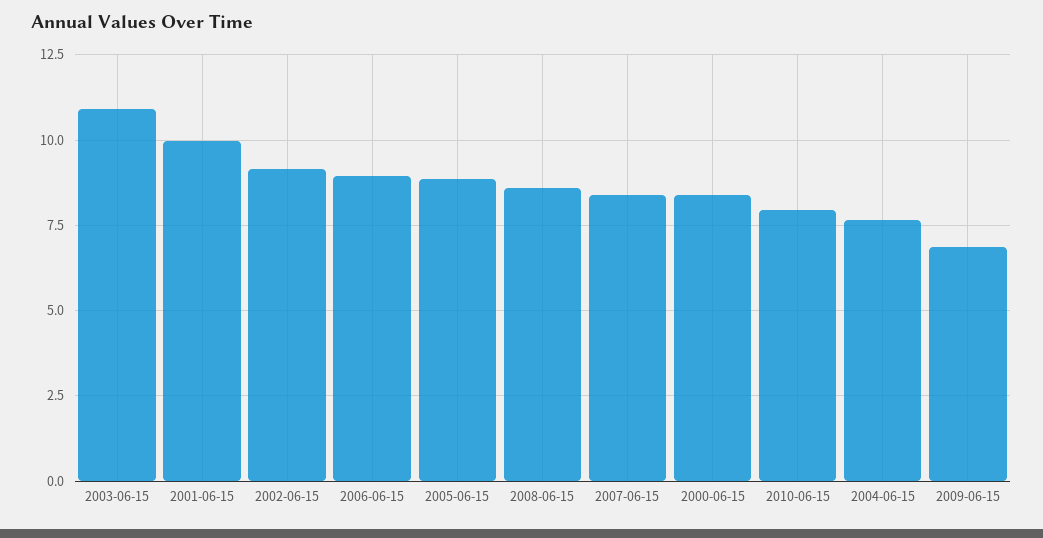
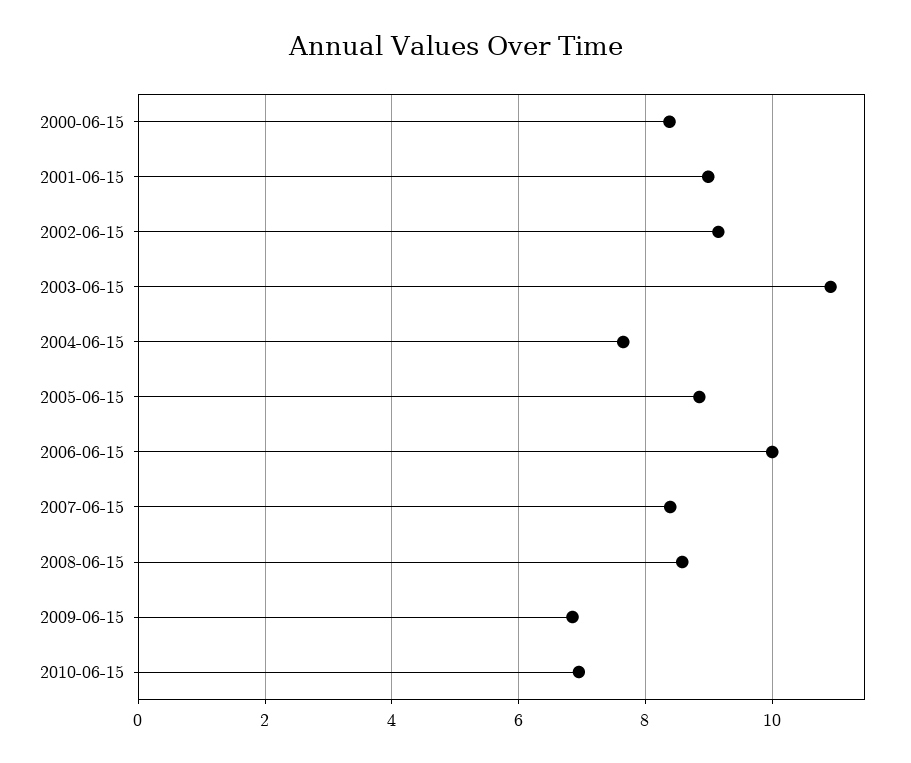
2001-06-15: 10 -> 9
2006-06-15: 9 -> 10
2010-06-15: 8 -> 7

